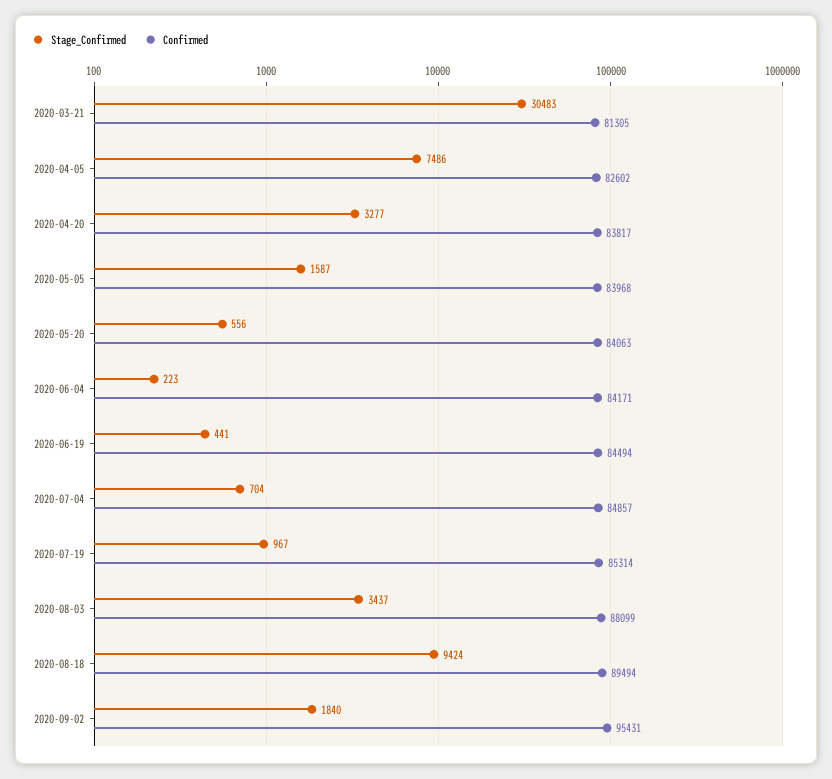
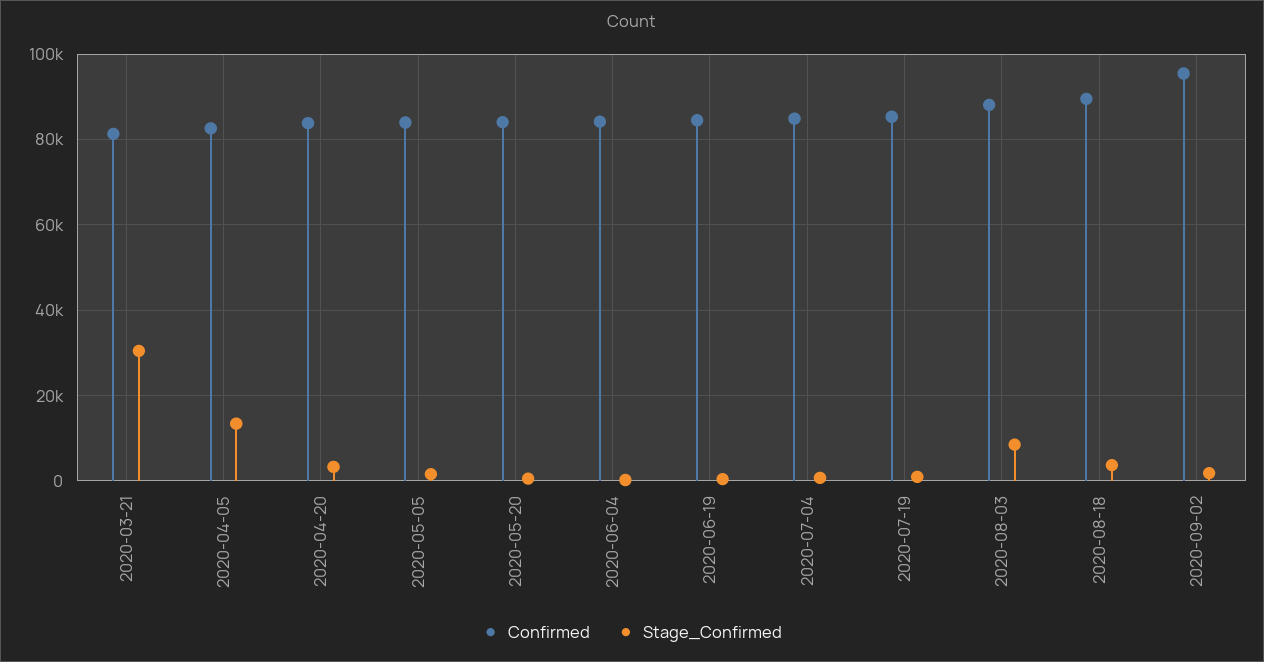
Stage_Confirmed, 2020-04-05: 7486 -> 14000
Stage_Confirmed, 2020-08-03: 3437 -> 8000
Stage_Confirmed, 2020-08-18: 9424 -> 4000

